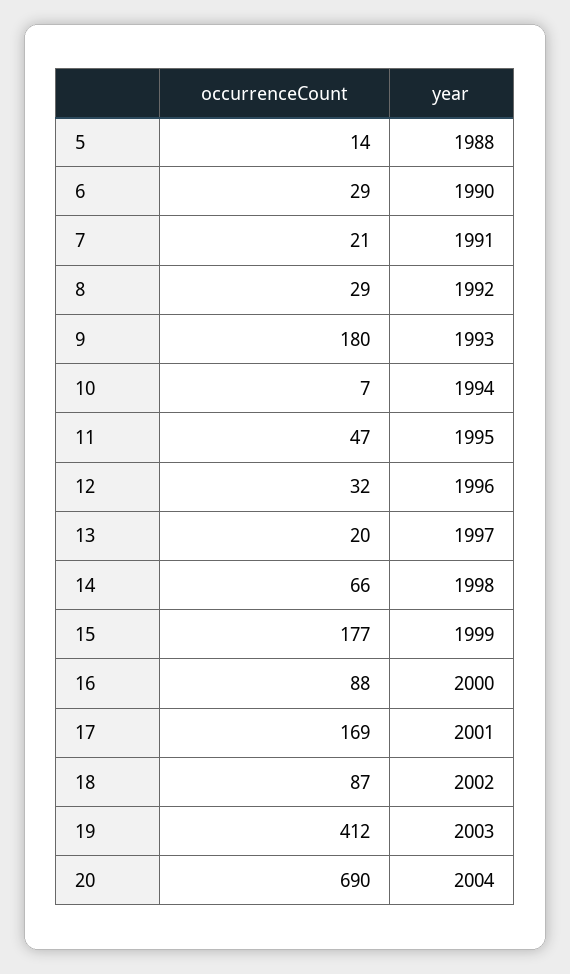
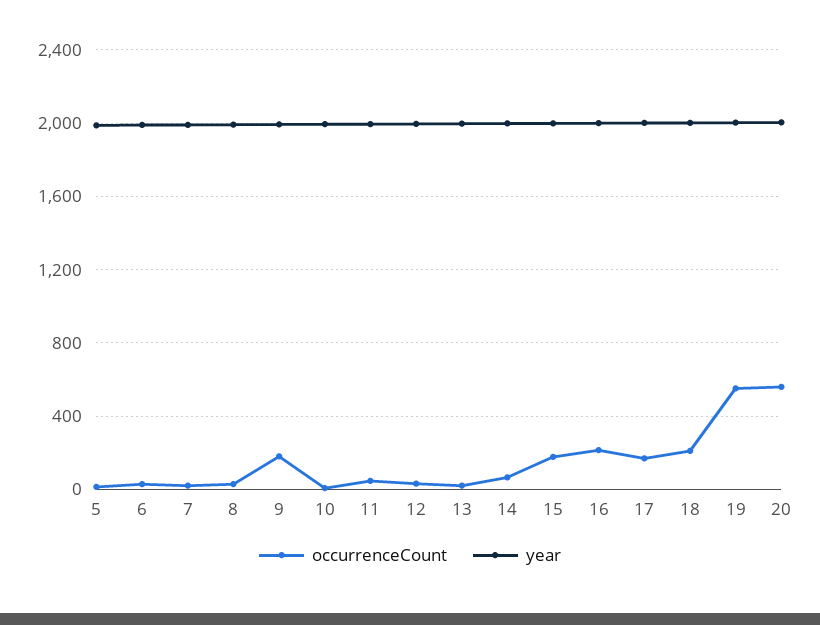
occurrenceCount, 16: 88 -> 200
occurrenceCount, 18: 87 -> 200
occurrenceCount, 19: 412 -> 550
occurrenceCount, 20: 690 -> 550

